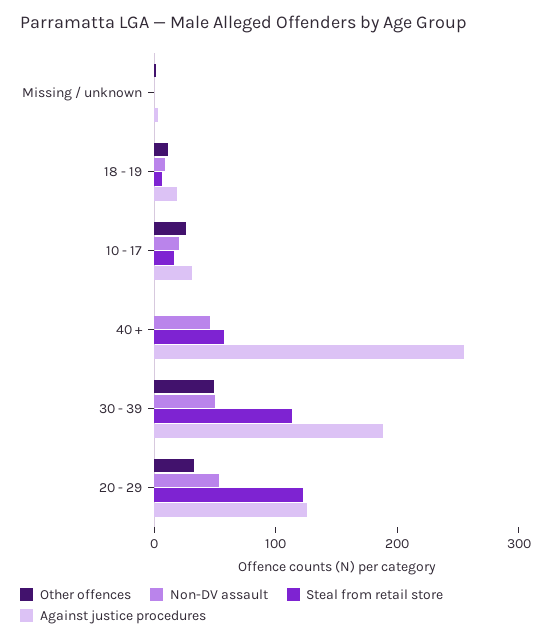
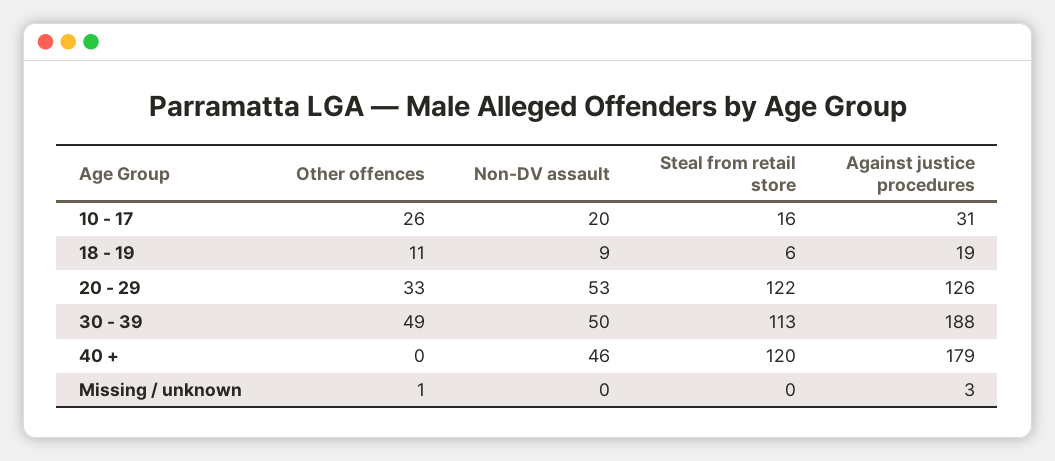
Steal from retail store, 40 +: 60 -> 120
Against justice procedures, 40 +: 260 -> 179

